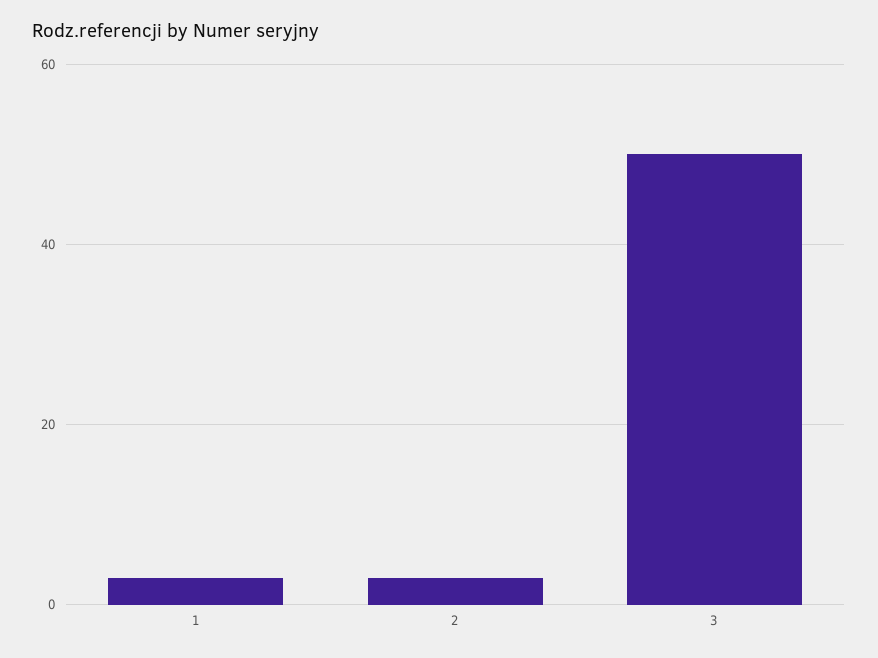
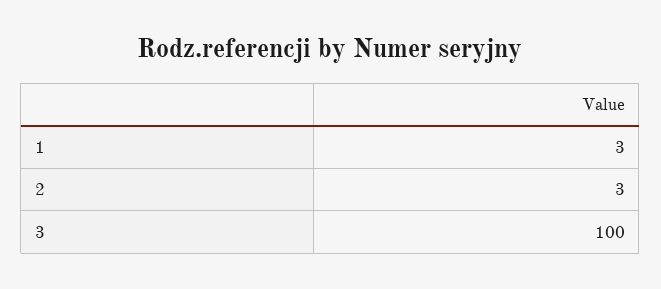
3: 50 -> 100

